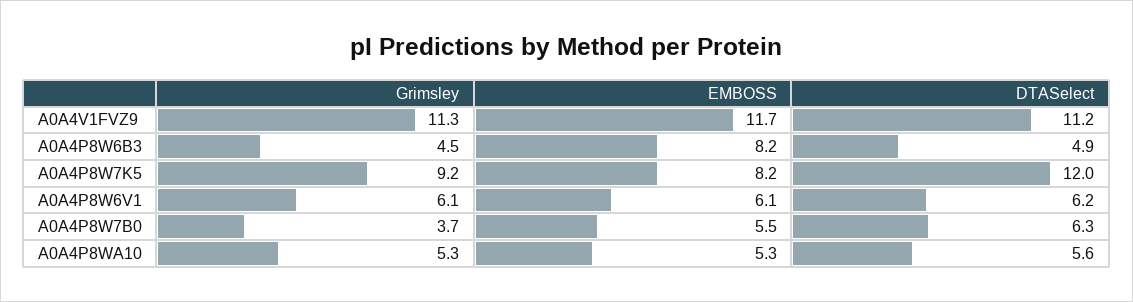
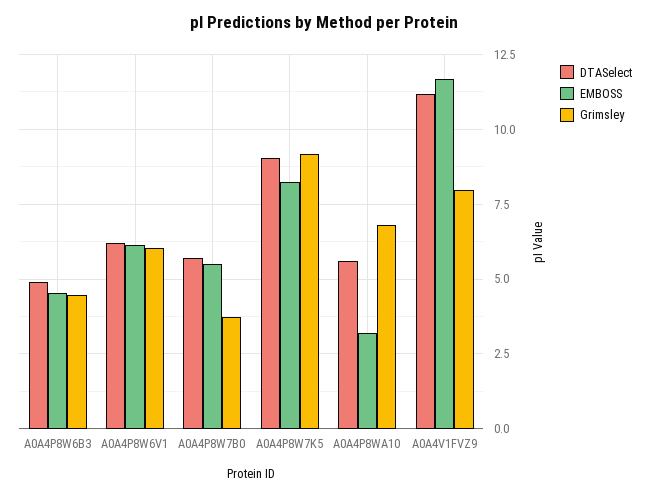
Grimsley, A0A4V1FVZ9: 11.3 -> 8
EMBOSS, A0A4P8W6B3: 8.2 -> 4.5
DTASelect, A0A4P8W7K5: 12 -> 9
DTASelect, A0A4P8W7B0: 6.3 -> 5.75
Grimsley, A0A4P8WA10: 5.3 -> 6.75
EMBOSS, A0A4P8WA10: 5.3 -> 3.25

